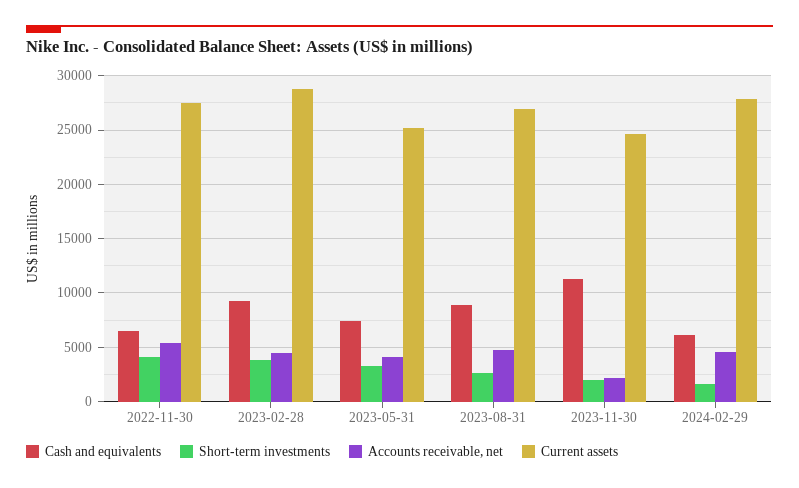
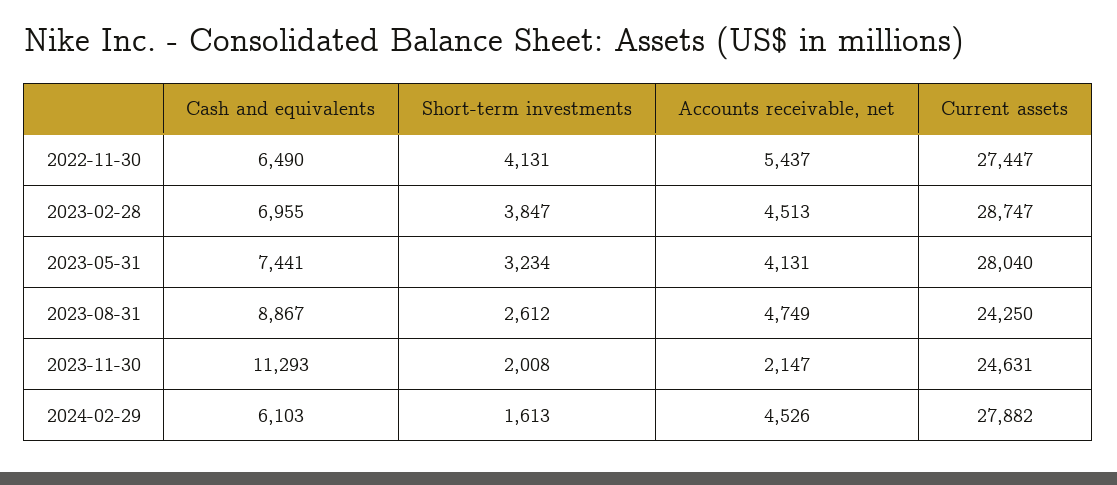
Cash and equivalents, 2023-02-28: 9000 -> 6955
Current assets, 2023-05-31: 25000 -> 28040
Current assets, 2023-08-31: 27000 -> 24250

